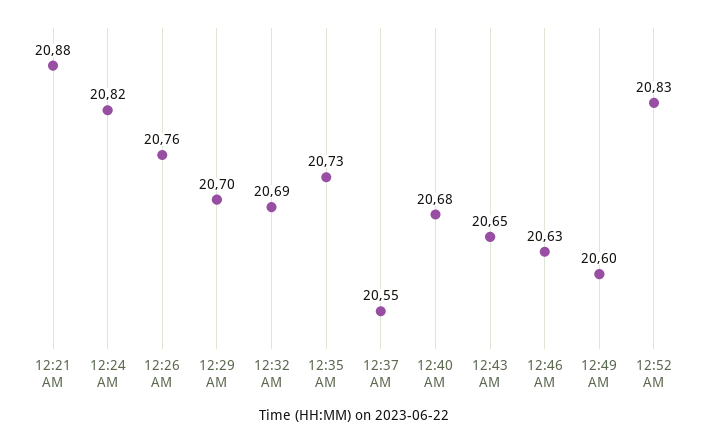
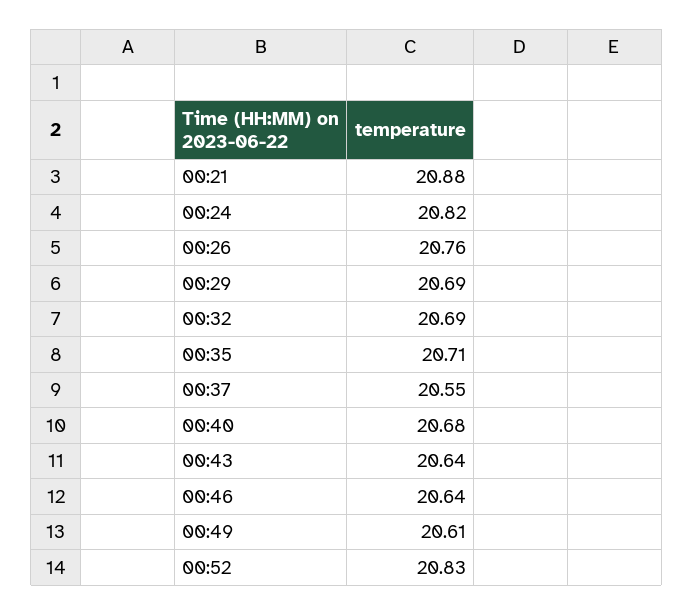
12:29 AM: 20.7 -> 20.69
12:35 AM: 20.73 -> 20.71
12:43 AM: 20.65 -> 20.64
12:46 AM: 20.63 -> 20.64
12:49 AM: 20.6 -> 20.61

